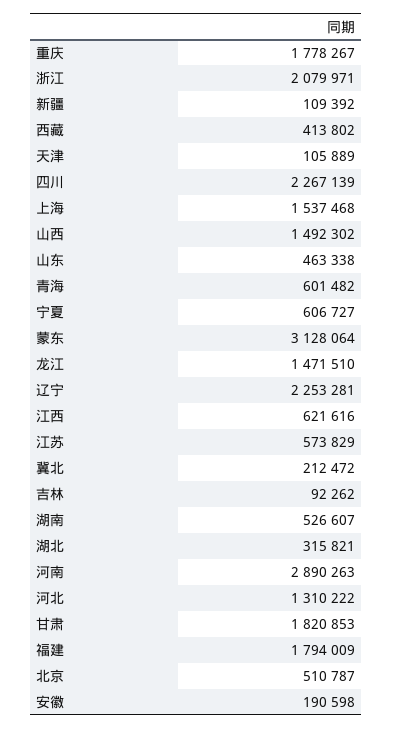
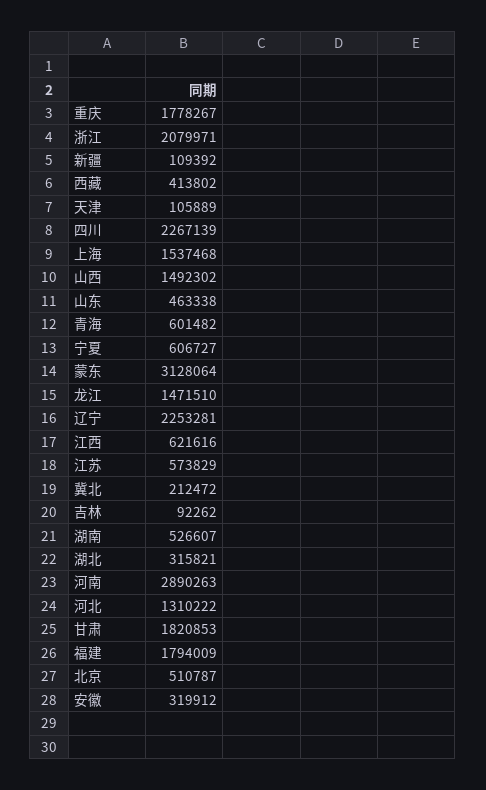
安徽: 190598 -> 319912

